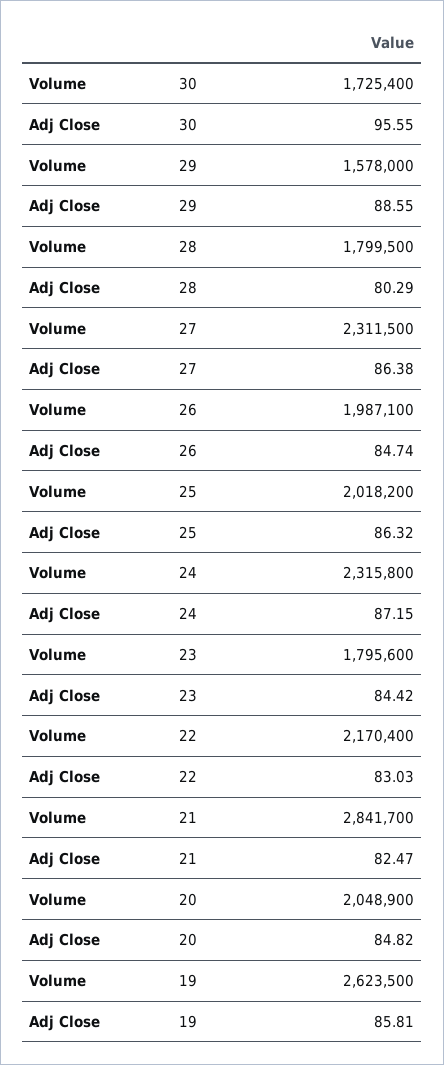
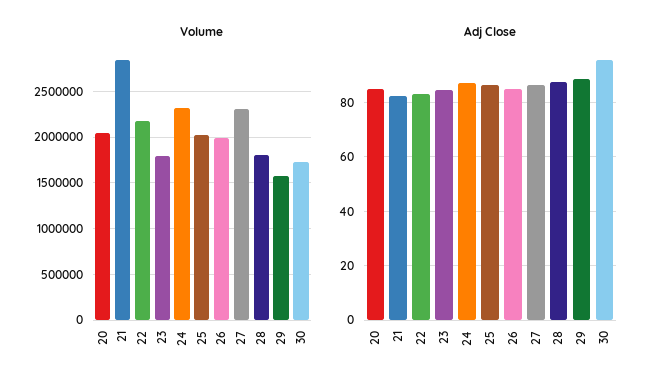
Adj Close, 28: 80.29 -> 87.5
Volume, 19: 2623500 -> none
Adj Close, 19: 85.81 -> none

